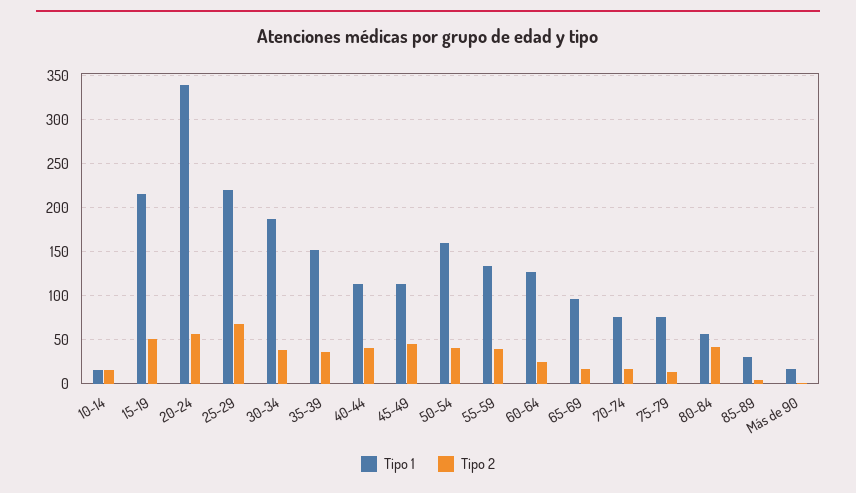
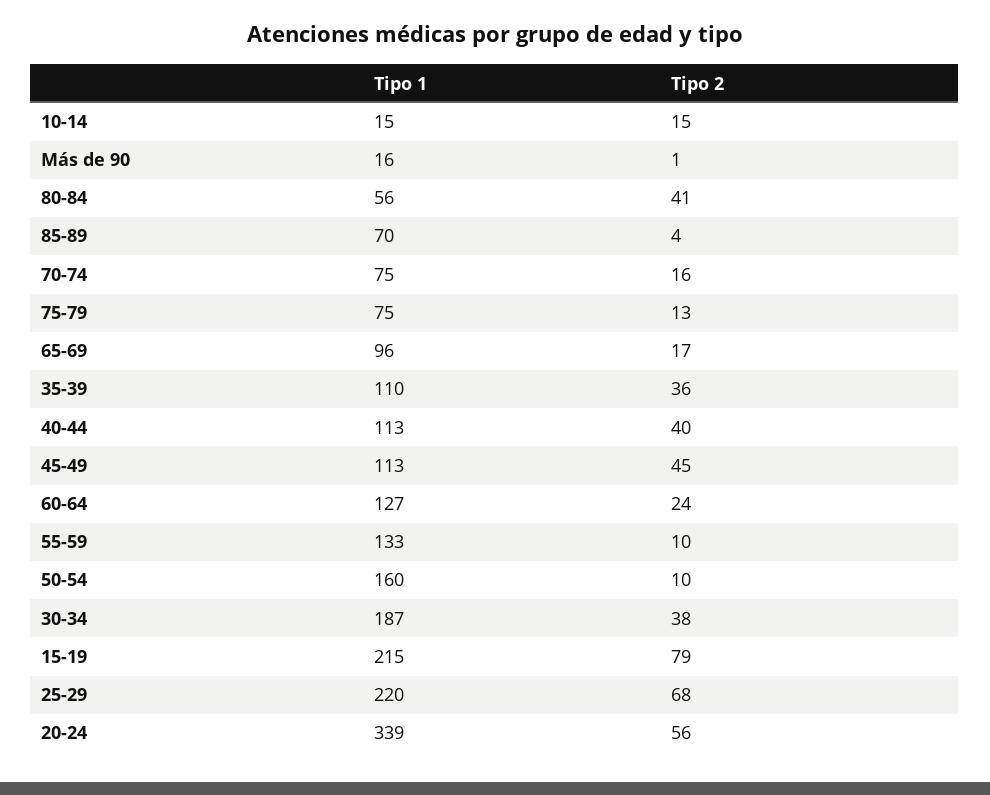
Tipo 2, 15-19: 50 -> 79
Tipo 1, 35-39: 150 -> 110
Tipo 2, 50-54: 40 -> 10
Tipo 2, 55-59: 40 -> 10
Tipo 1, 85-89: 30 -> 70

